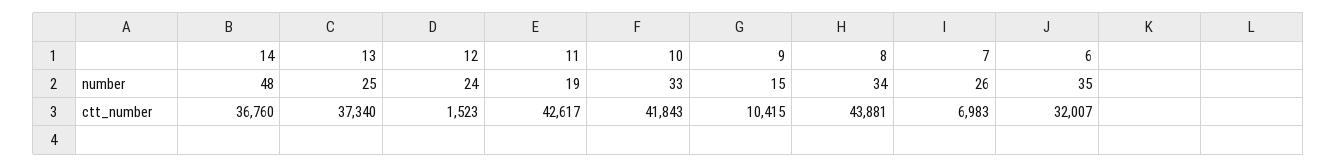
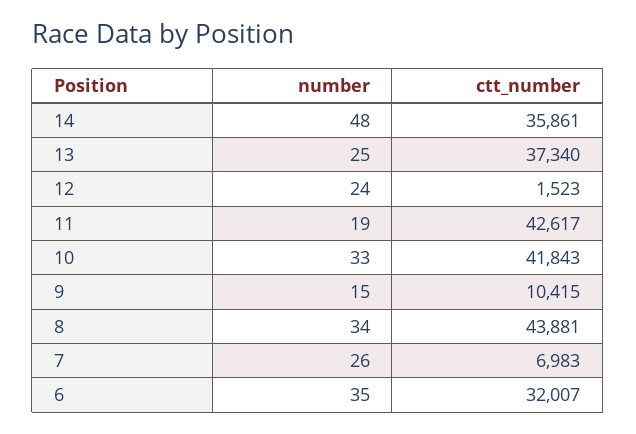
14, ctt_number: 36760 -> 35861

